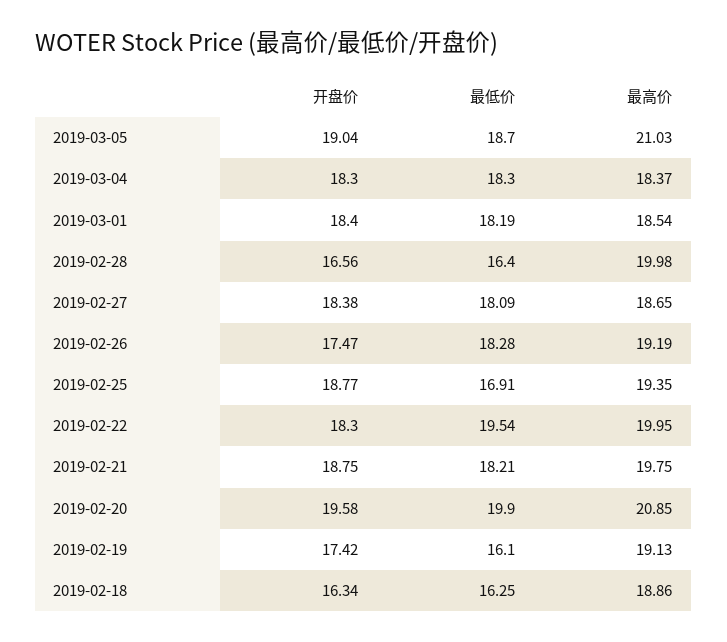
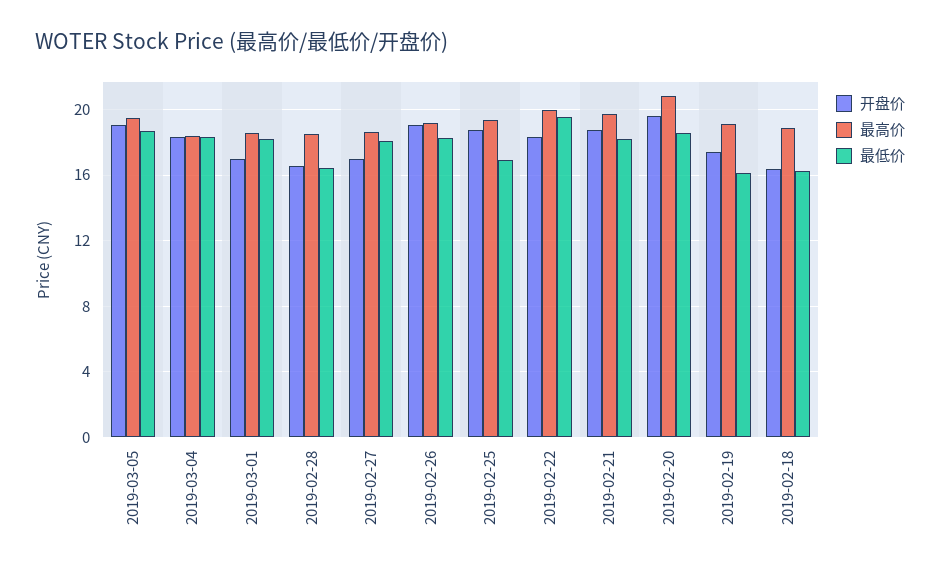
最高价, 2019-03-05: 21.03 -> 19.5
开盘价, 2019-03-01: 18.4 -> 17
最高价, 2019-02-28: 19.98 -> 18.5
开盘价, 2019-02-27: 18.38 -> 17
开盘价, 2019-02-26: 17.47 -> 19
最低价, 2019-02-20: 19.9 -> 18.5

